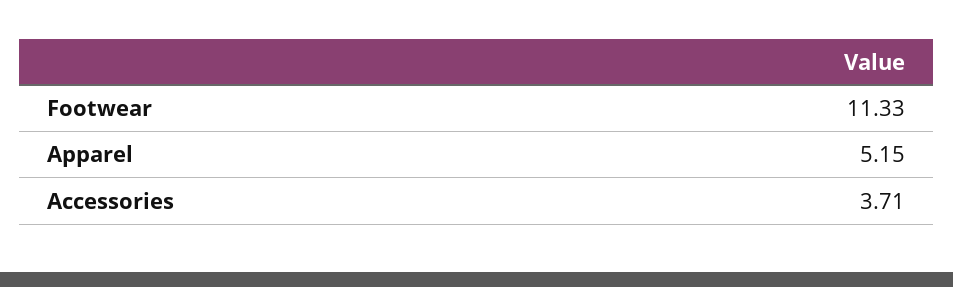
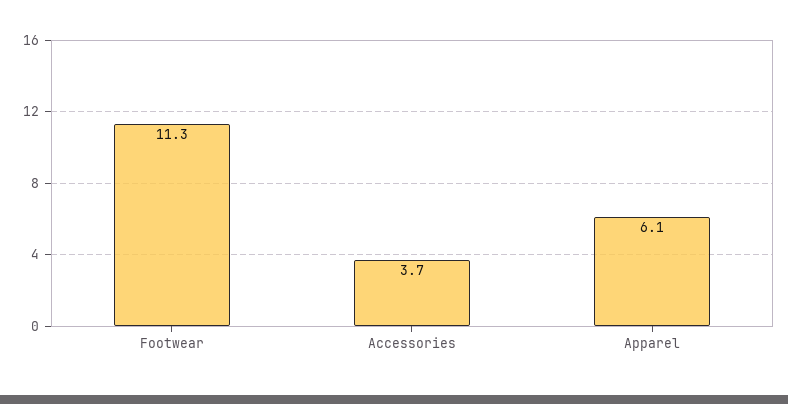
Apparel: 5.15 -> 6.1

